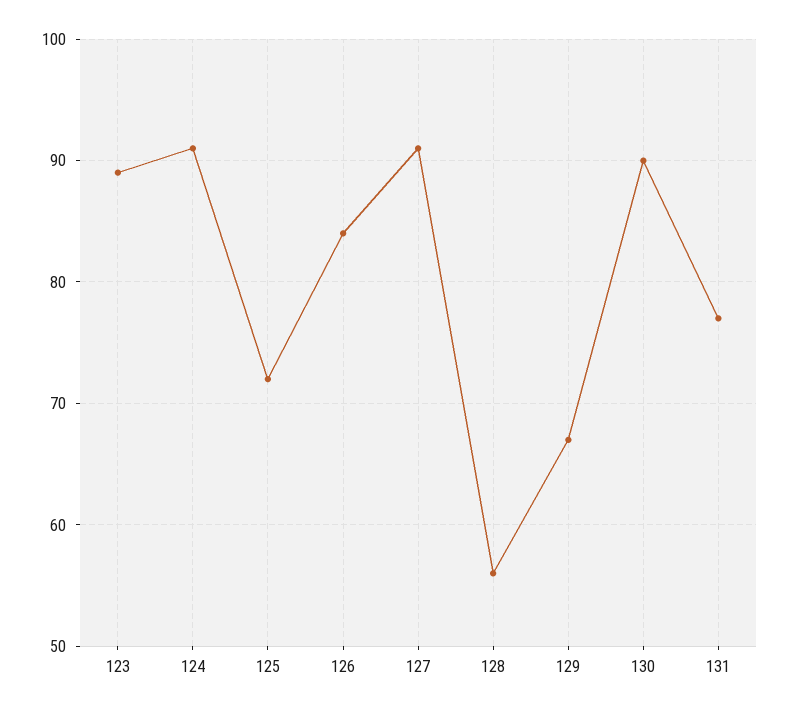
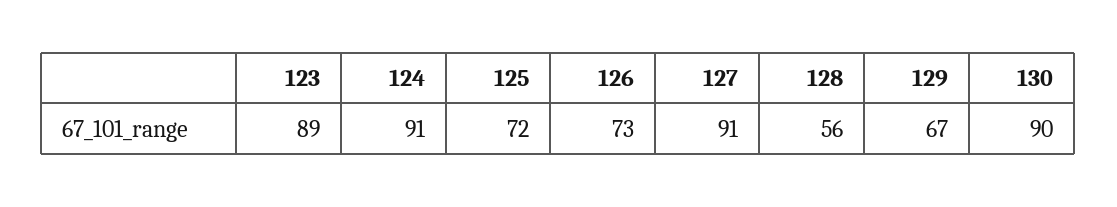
126: 84 -> 73
131: 77 -> none

